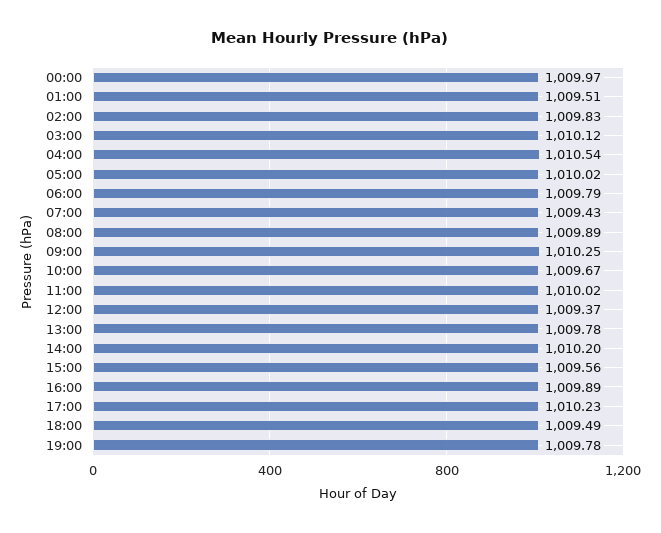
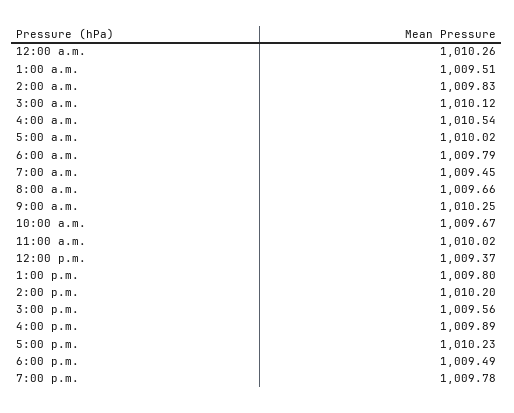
00:00: 1009.97 -> 1010.26
07:00: 1009.43 -> 1009.45
08:00: 1009.89 -> 1009.66
13:00: 1009.78 -> 1009.8

